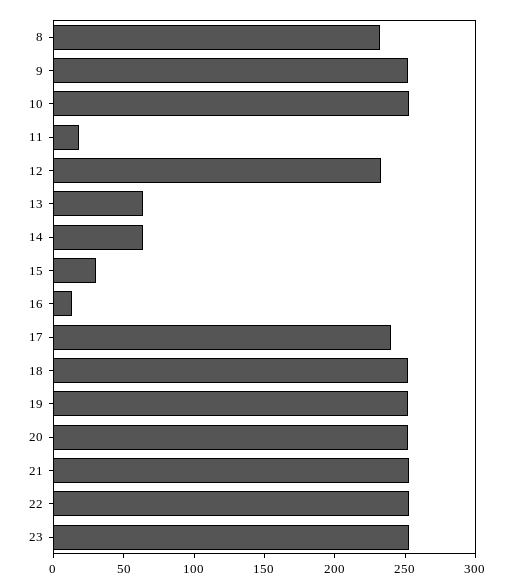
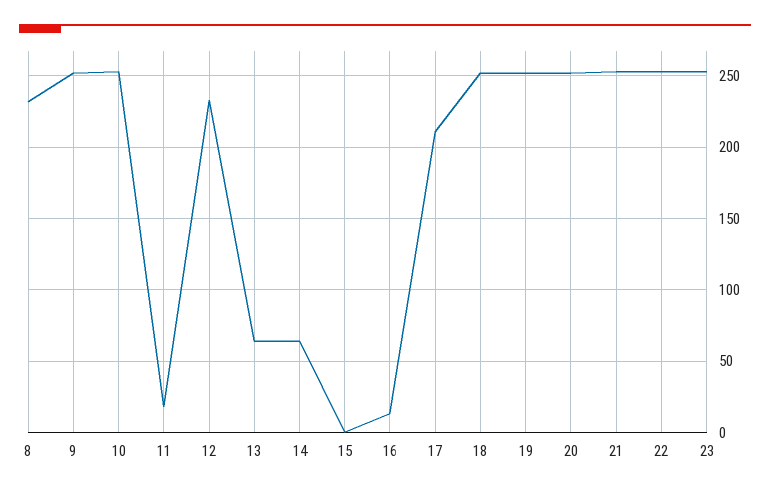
15: 30 -> 0
17: 240 -> 210

